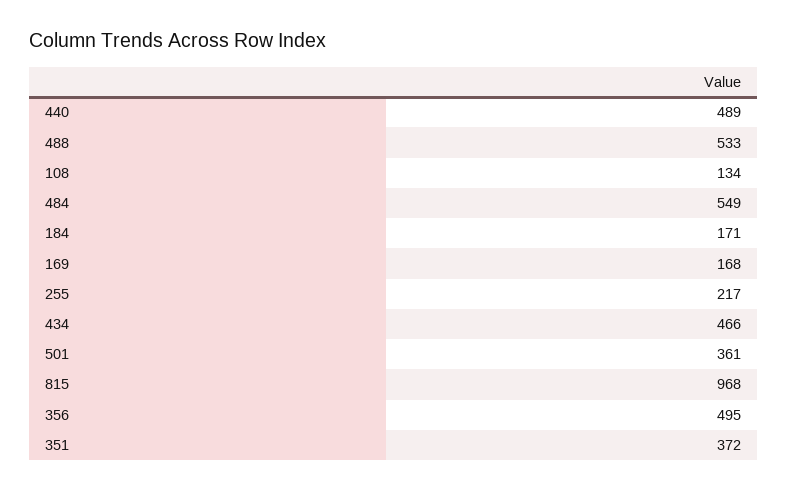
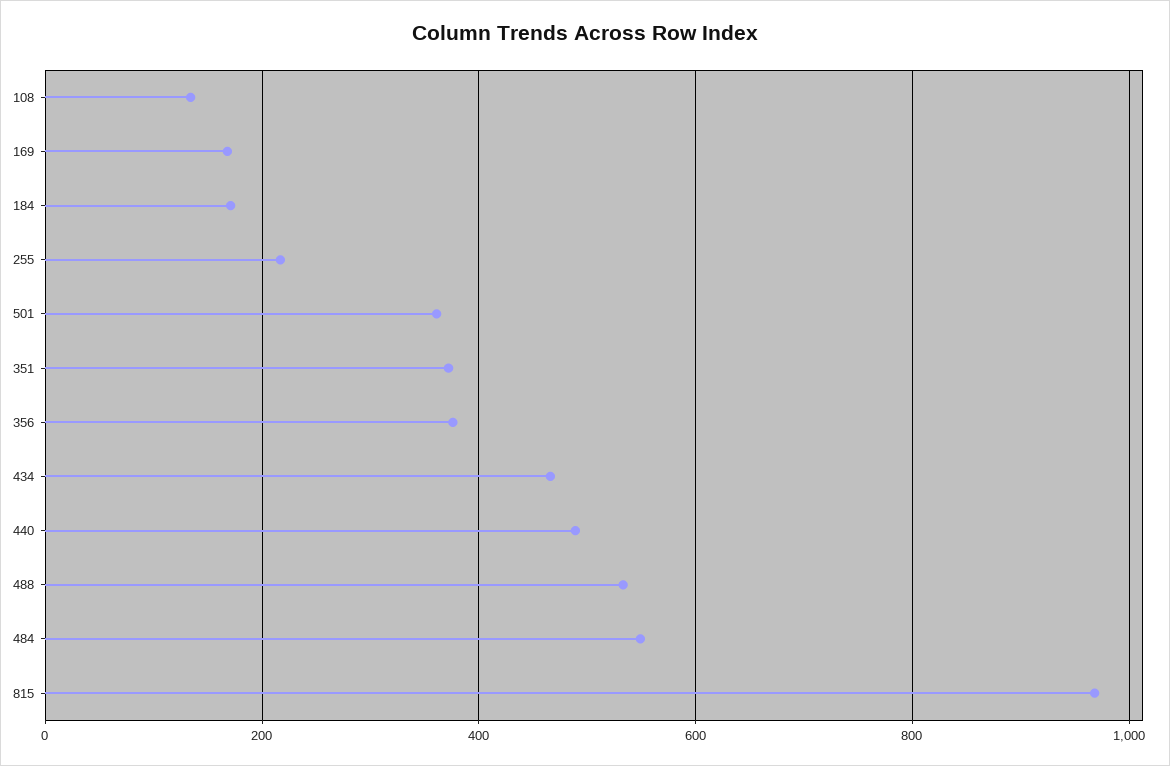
356: 495 -> 380

